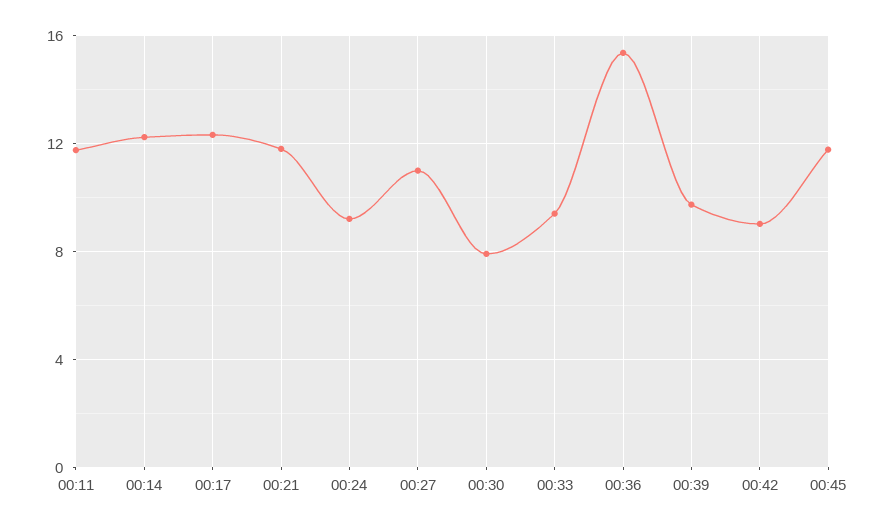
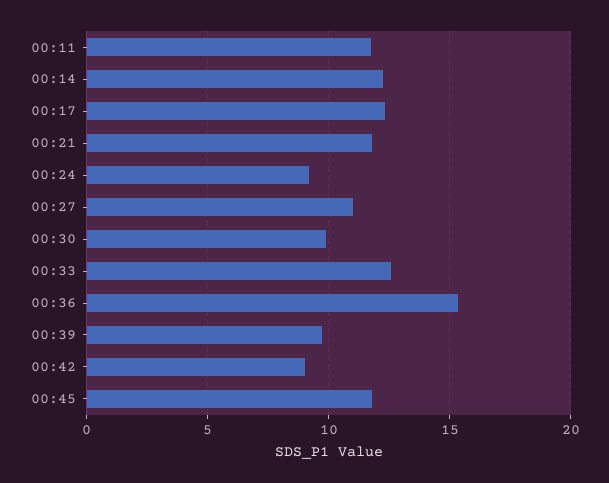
00:30: 8 -> 10
00:33: 9.5 -> 12.5

